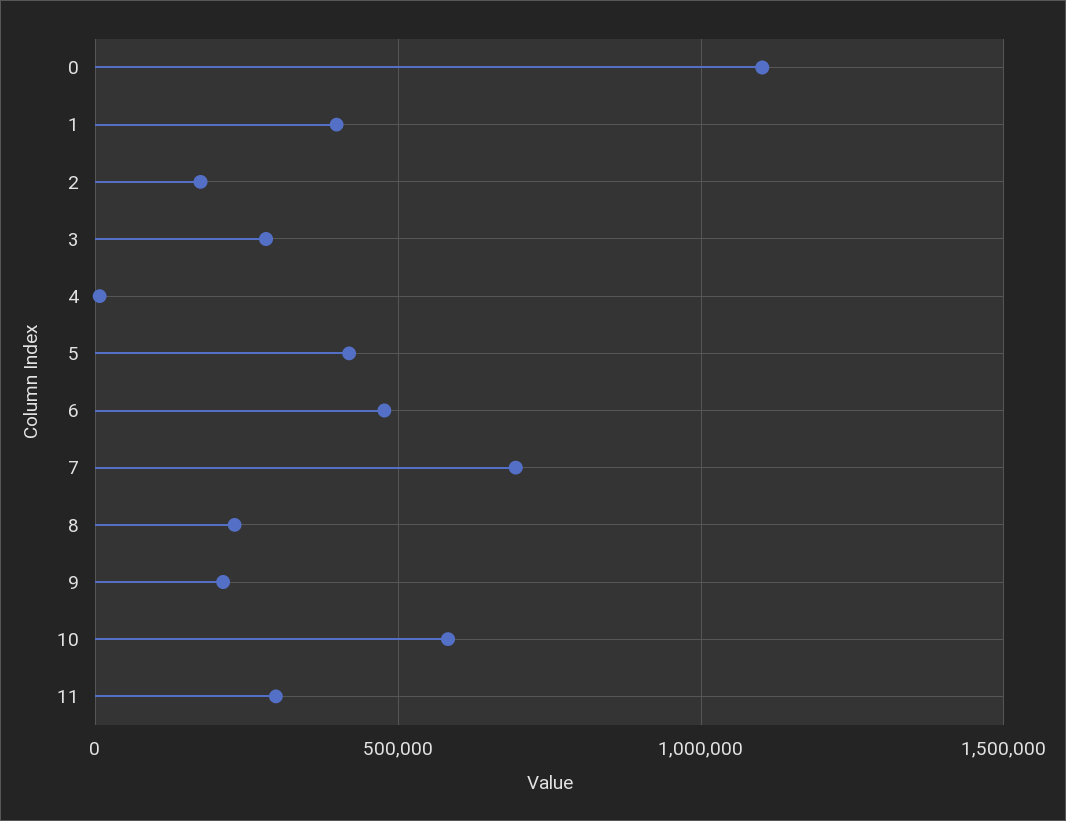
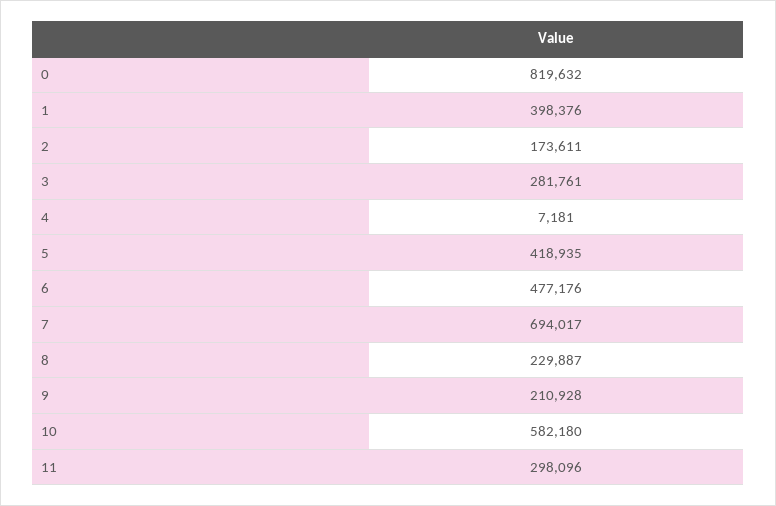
0: 1100000 -> 819632

